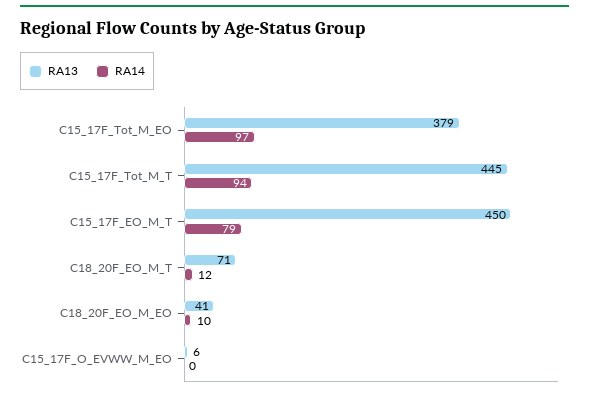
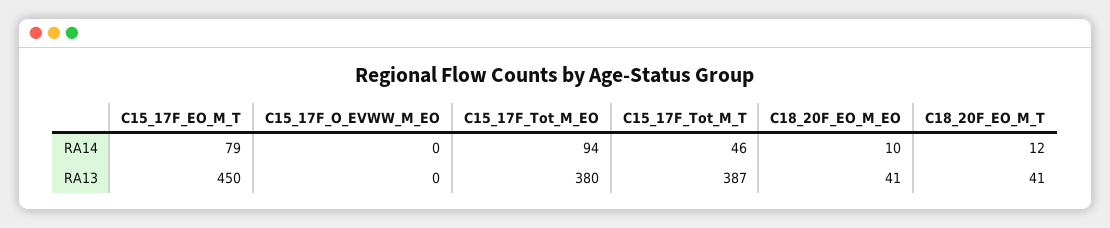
RA13, C15_17F_Tot_M_EO: 379 -> 380
RA14, C15_17F_Tot_M_EO: 97 -> 94
RA13, C15_17F_Tot_M_T: 445 -> 387
RA14, C15_17F_Tot_M_T: 94 -> 46
RA13, C18_20F_EO_M_T: 71 -> 41
RA13, C15_17F_O_EVWW_M_EO: 6 -> 0

